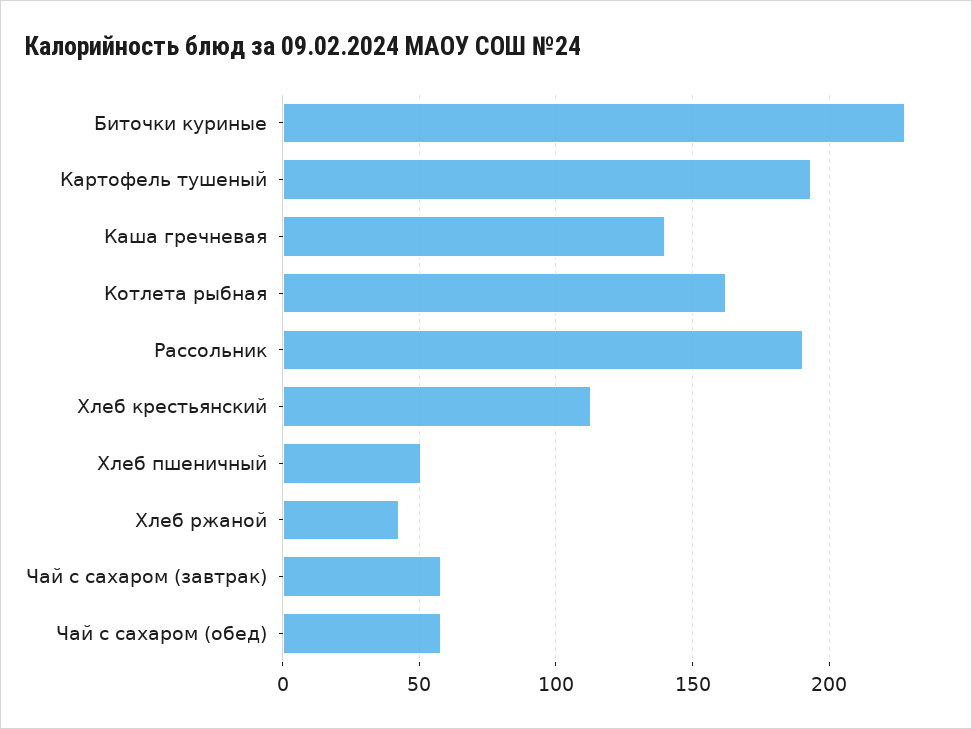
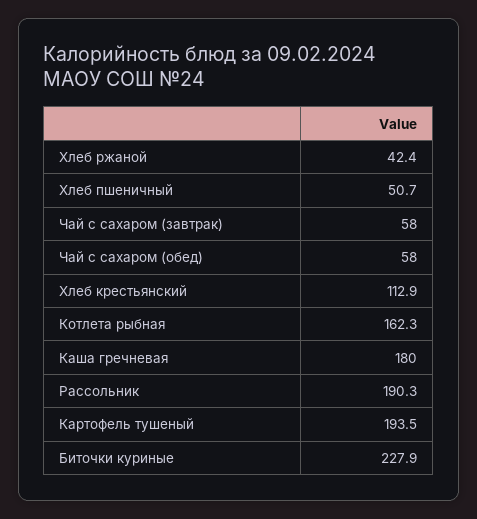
Каша гречневая: 140 -> 180

